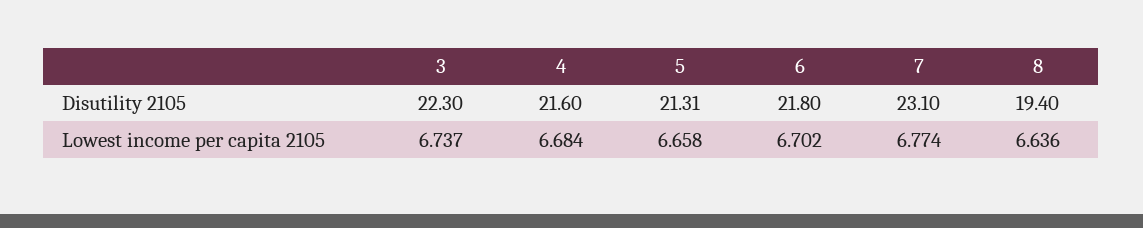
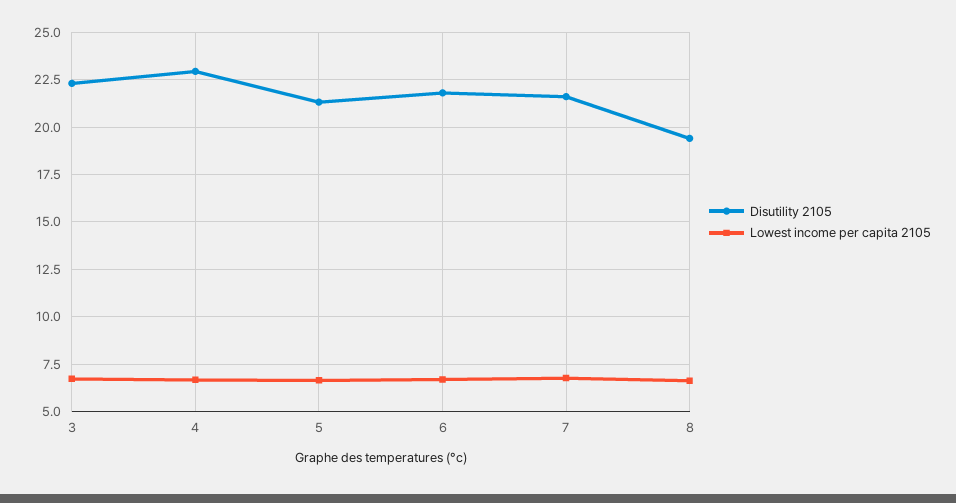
Disutility 2105, 4: 21.6 -> 23
Disutility 2105, 7: 23.1 -> 21.5

